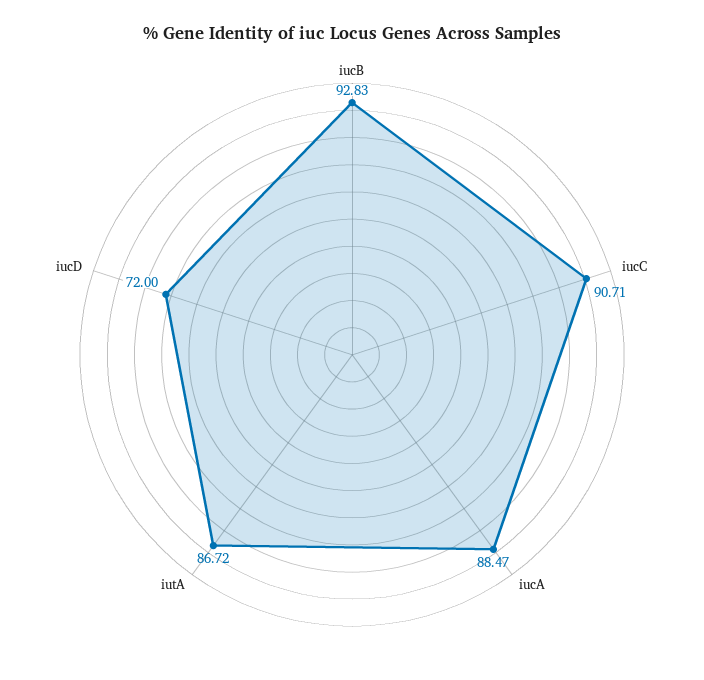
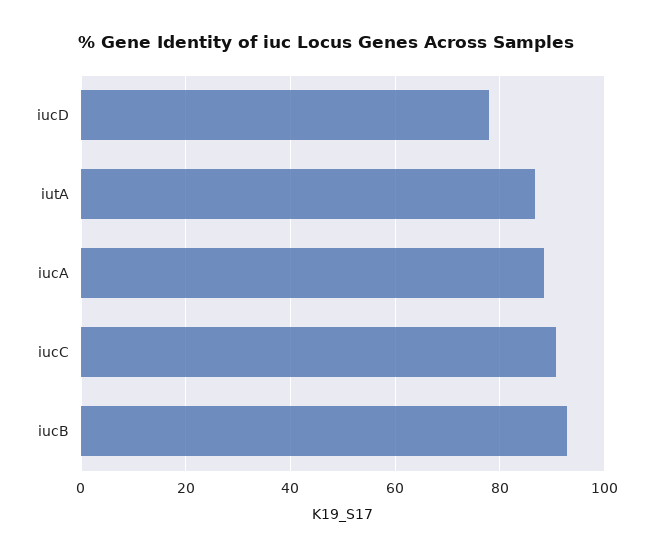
iucD: 72 -> 78

